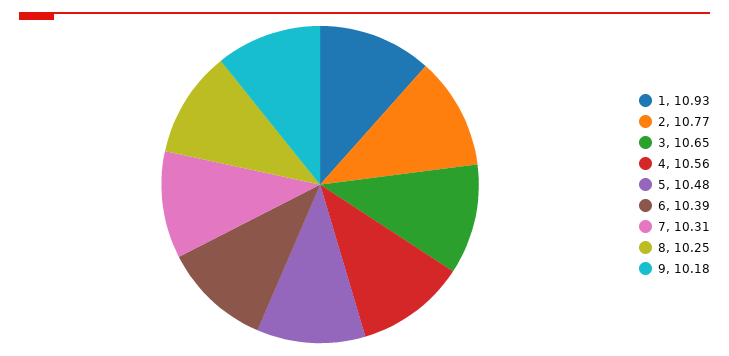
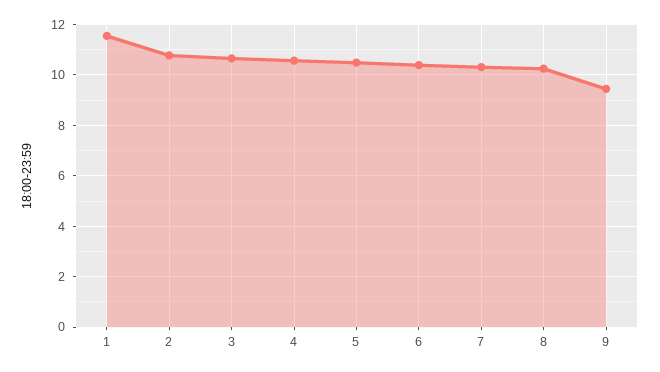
1: 10.93 -> 11.5
9: 10.18 -> 9.5

